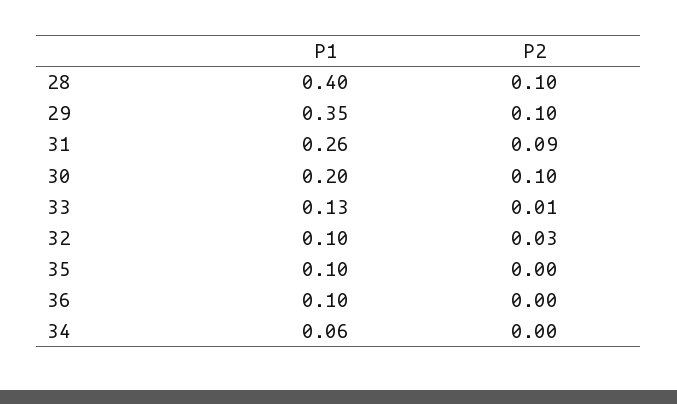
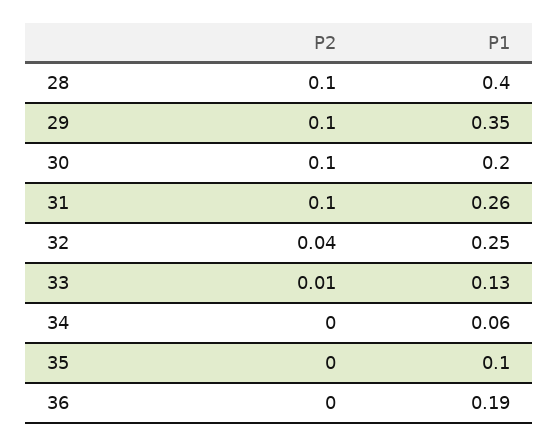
P2, 31: 0.09 -> 0.1
P1, 32: 0.1 -> 0.25
P2, 32: 0.03 -> 0.04
P1, 36: 0.1 -> 0.19

